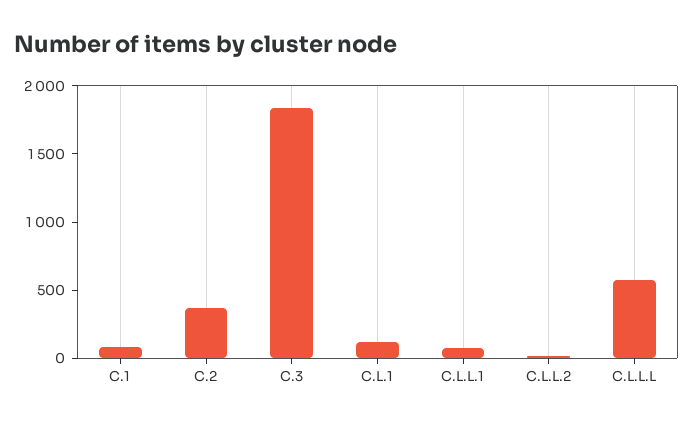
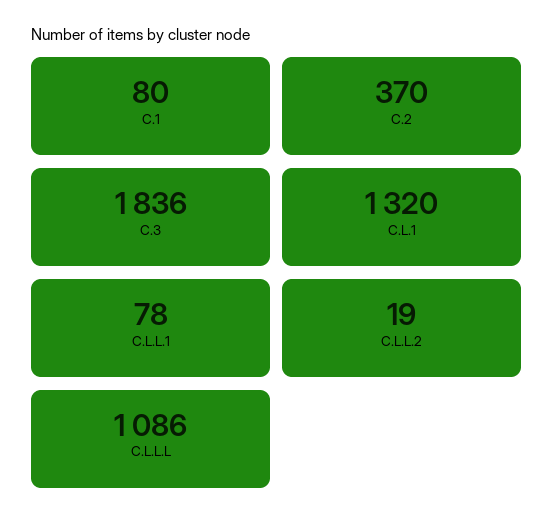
C.L.1: 100 -> 1320
C.L.L.L: 600 -> 1086

